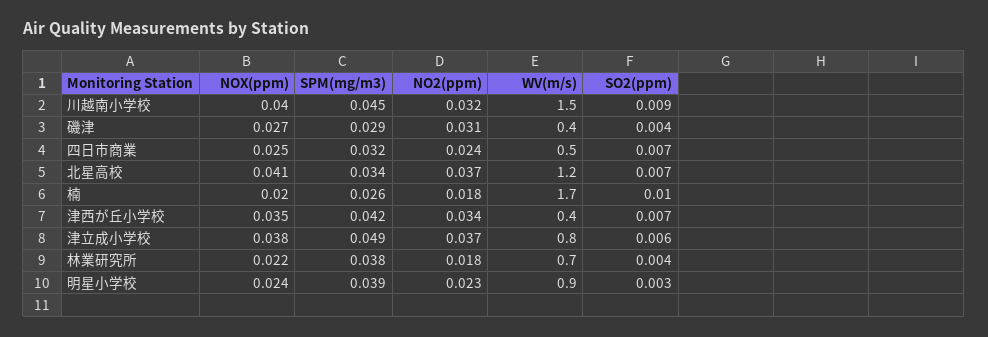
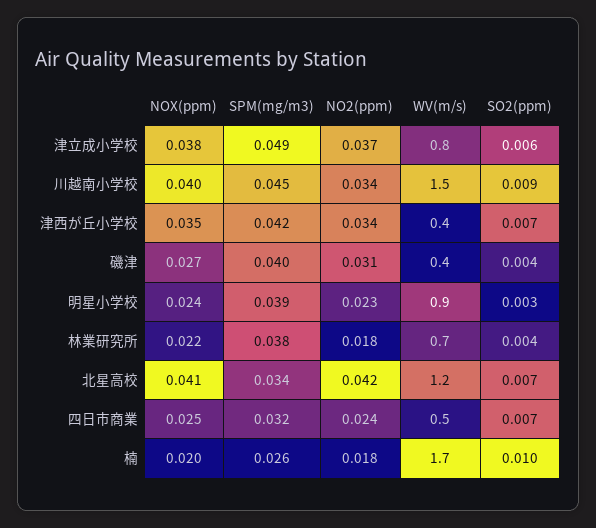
NO2(ppm), 川越南小学校: 0.032 -> 0.034
SPM(mg/m3), 磯津: 0.029 -> 0.04
NO2(ppm), 北星高校: 0.037 -> 0.042

